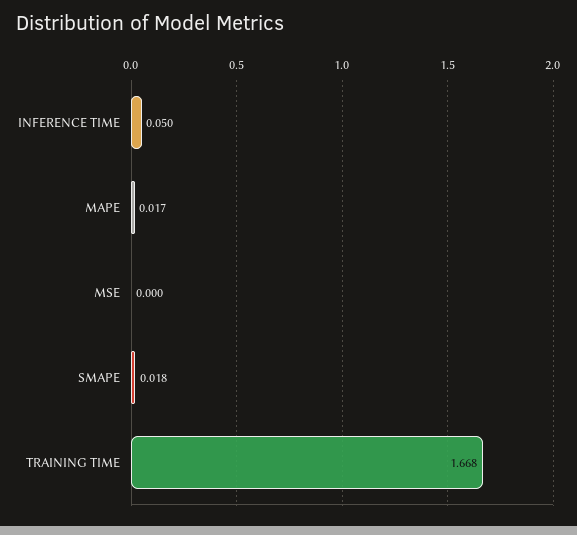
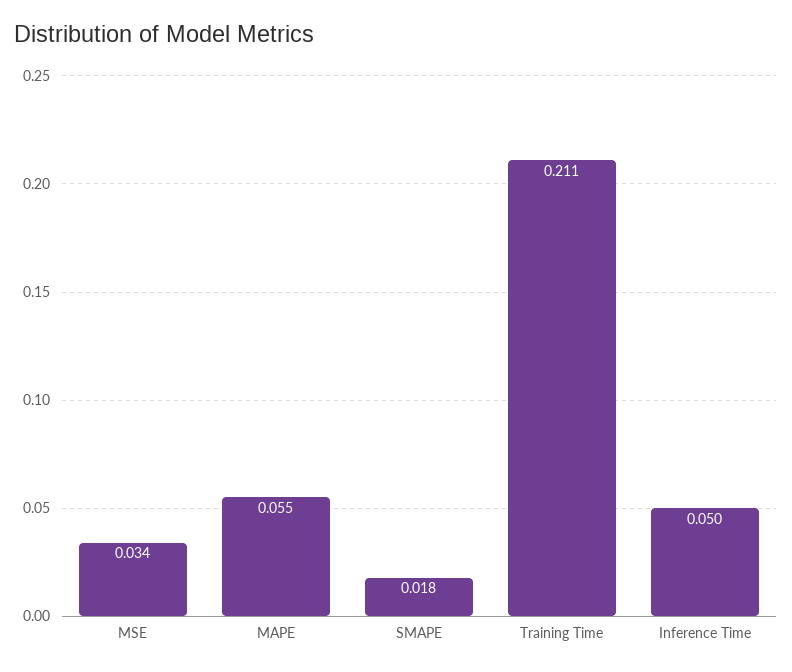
MAPE: 0.017 -> 0.055
MSE: 0 -> 0.034
TRAINING TIME: 1.668 -> 0.211

